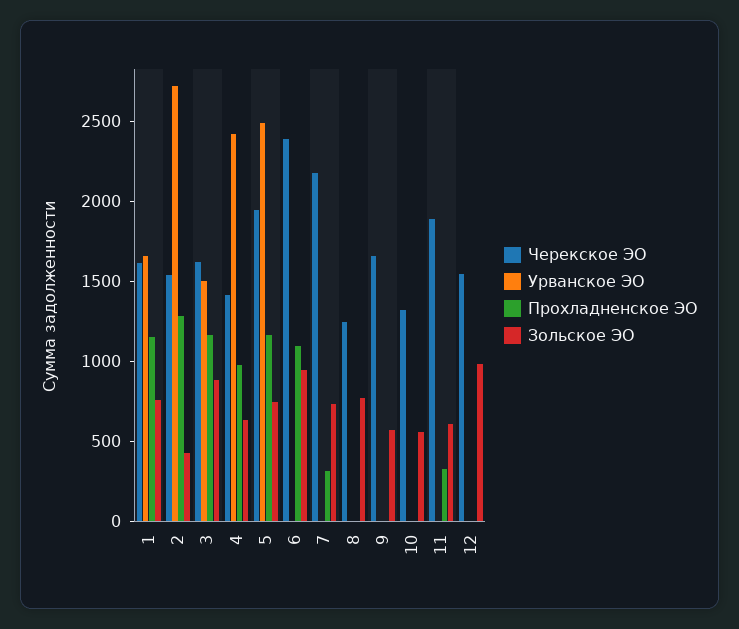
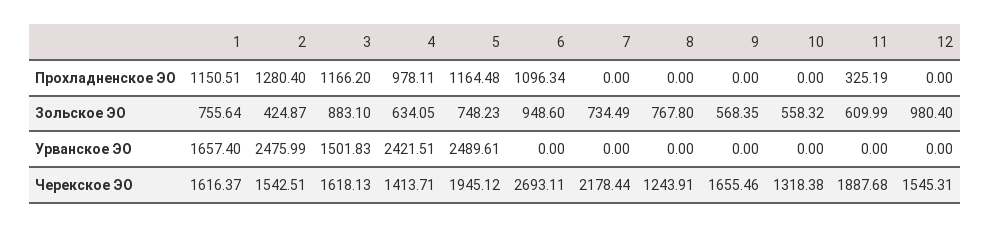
Урванское ЭО, 2: 2700 -> 2475.99
Черекское ЭО, 6: 2400 -> 2693.11
Прохладненское ЭО, 7: 300 -> 0

